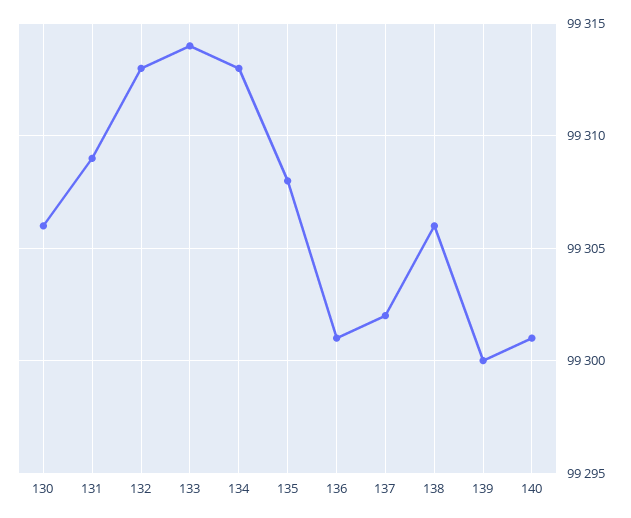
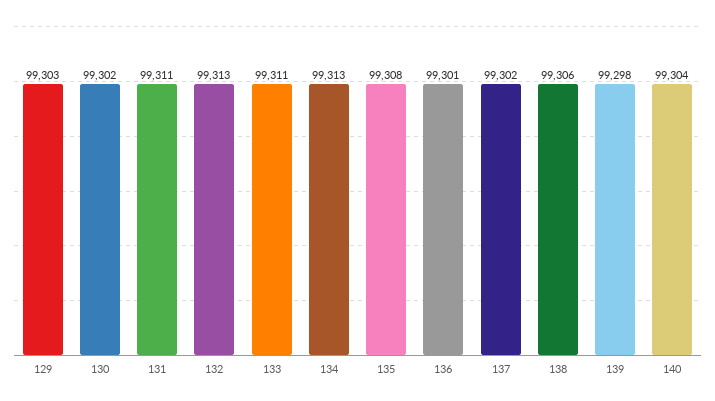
130: 99306 -> 99302
131: 99309 -> 99311
133: 99314 -> 99311
139: 99300 -> 99298
140: 99301 -> 99304
129: none -> 99303

